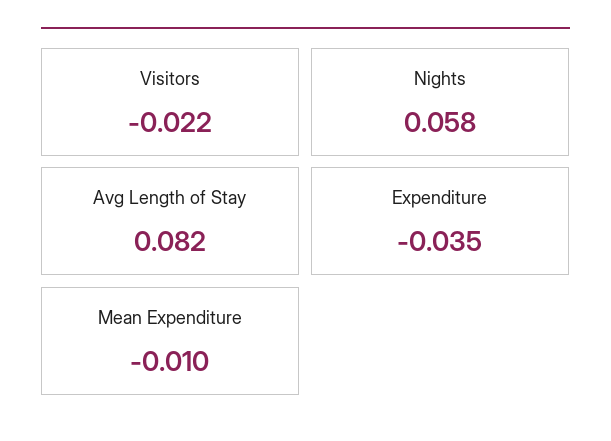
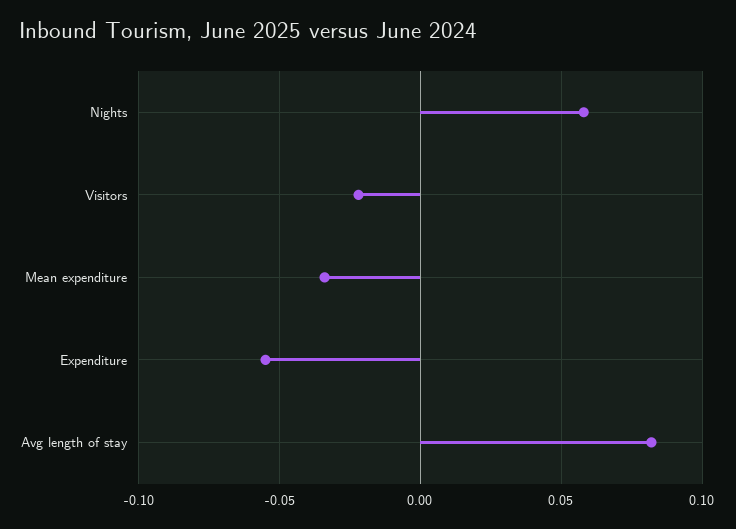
Expenditure: -0.035 -> -0.055
Mean Expenditure: -0.01 -> -0.035

